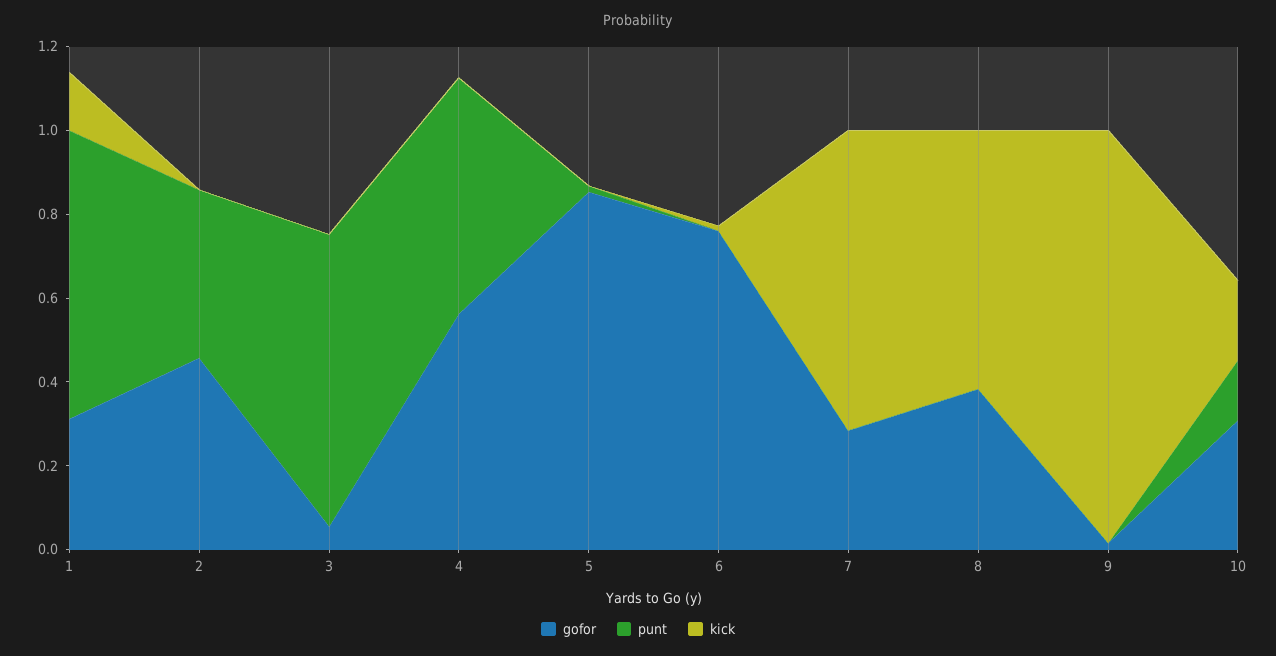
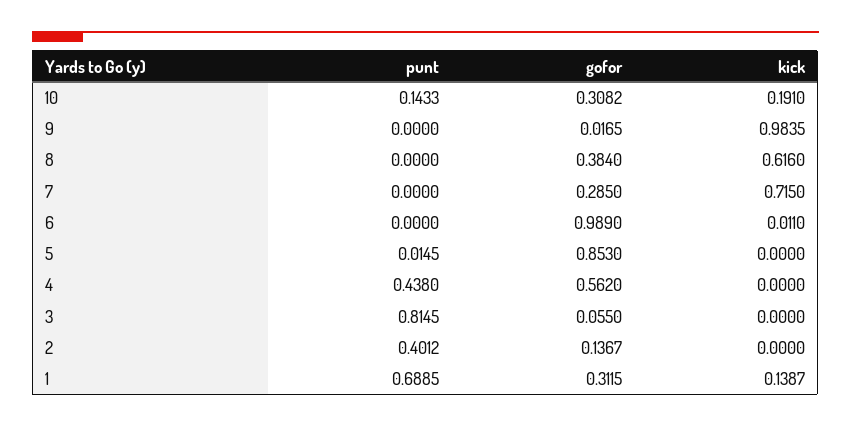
gofor, 2: 0.45 -> 0.1367
punt, 3: 0.7 -> 0.8145
punt, 4: 0.55 -> 0.438
gofor, 6: 0.75 -> 0.989

